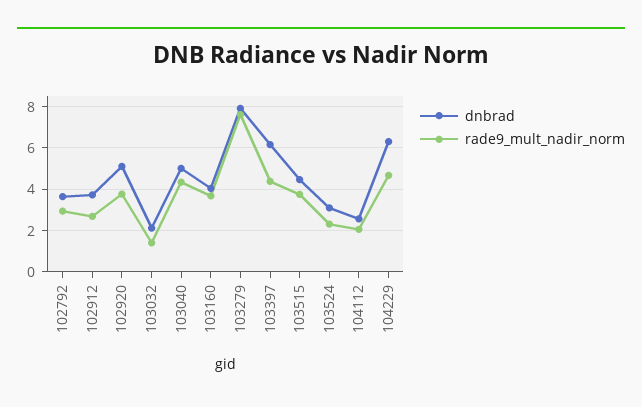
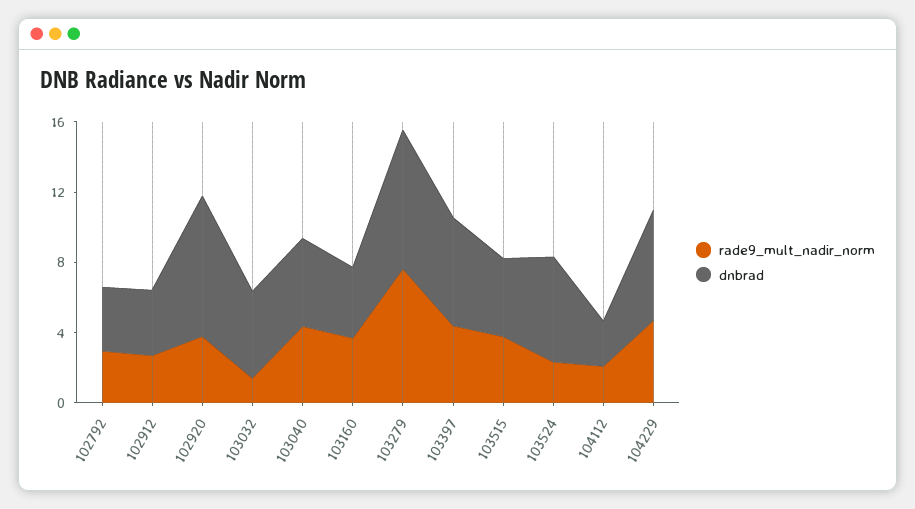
dnbrad, 102920: 5 -> 8
dnbrad, 103032: 2 -> 5
dnbrad, 103524: 3 -> 6

